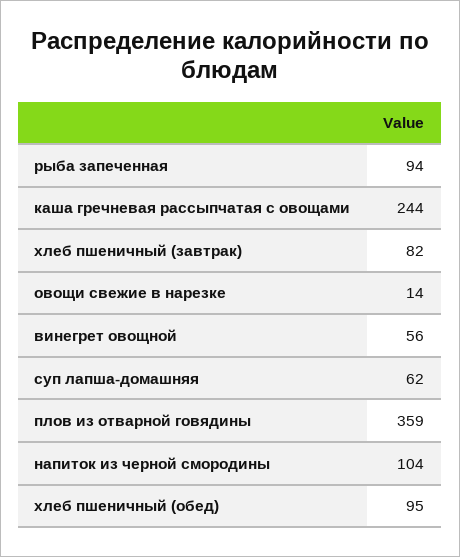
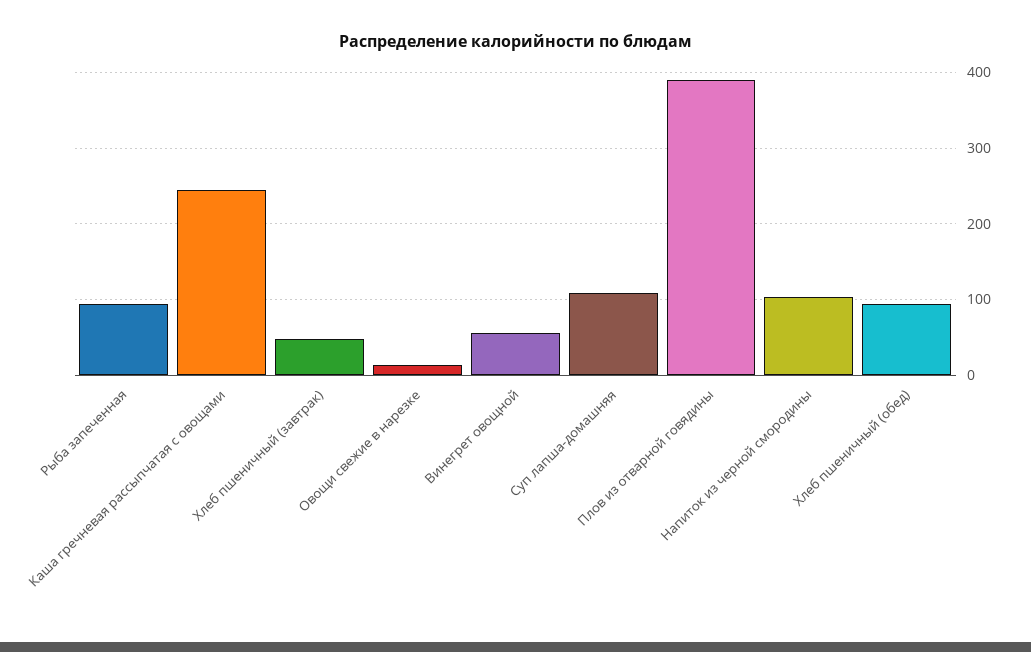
хлеб пшеничный (завтрак): 82 -> 50
суп лапша-домашняя: 62 -> 110
плов из отварной говядины: 359 -> 390

